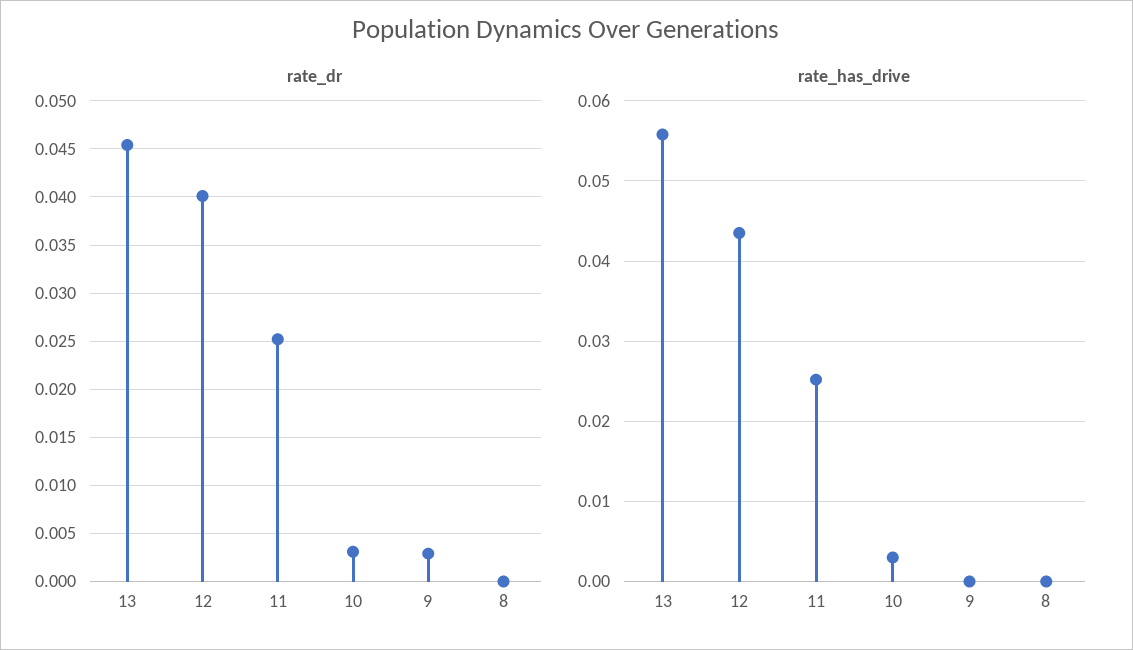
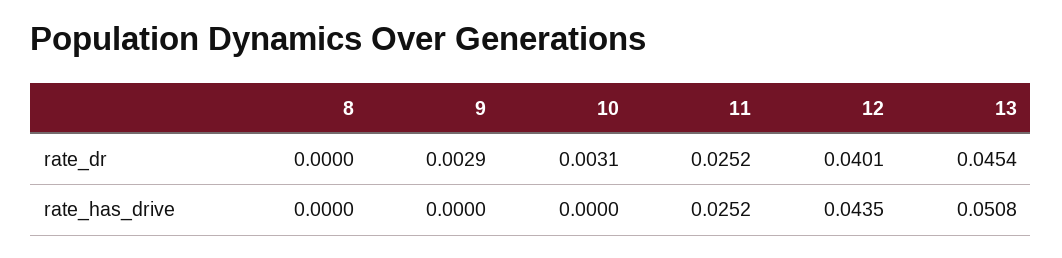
rate_has_drive, 13: 0.056 -> 0.0508
rate_has_drive, 10: 0.003 -> 0

